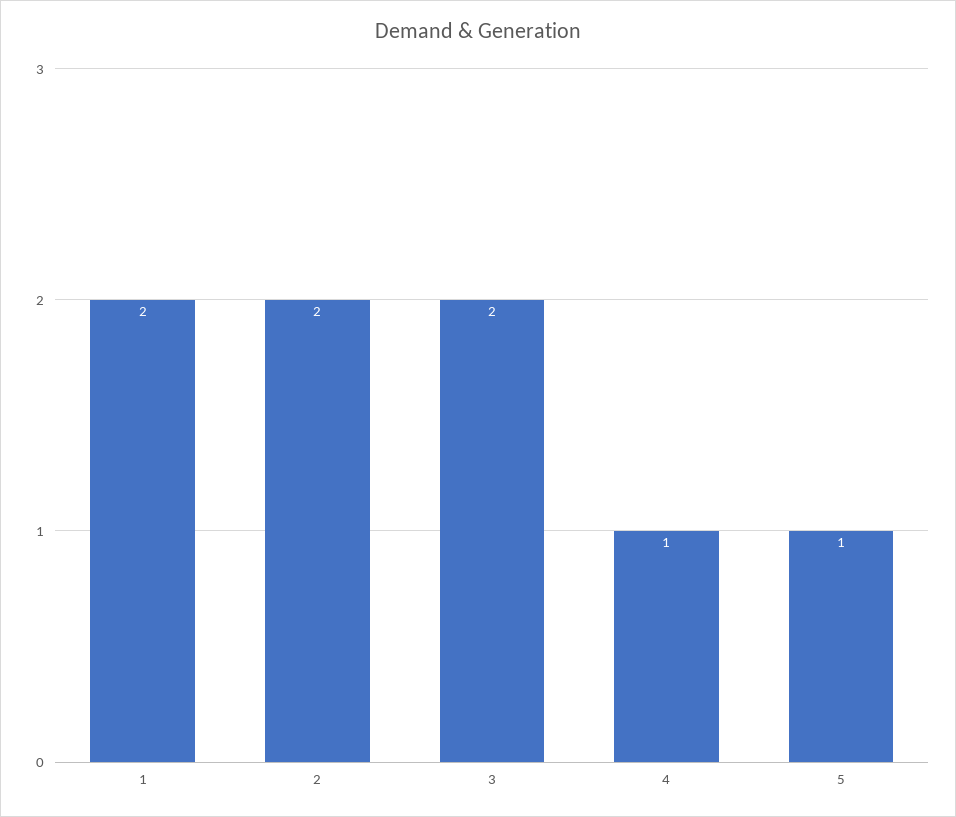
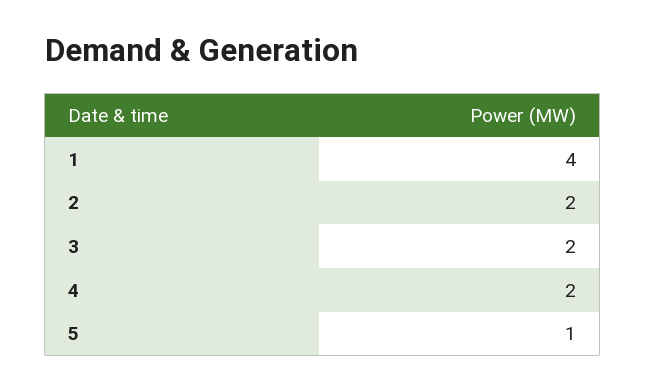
1: 2 -> 4
4: 1 -> 2

